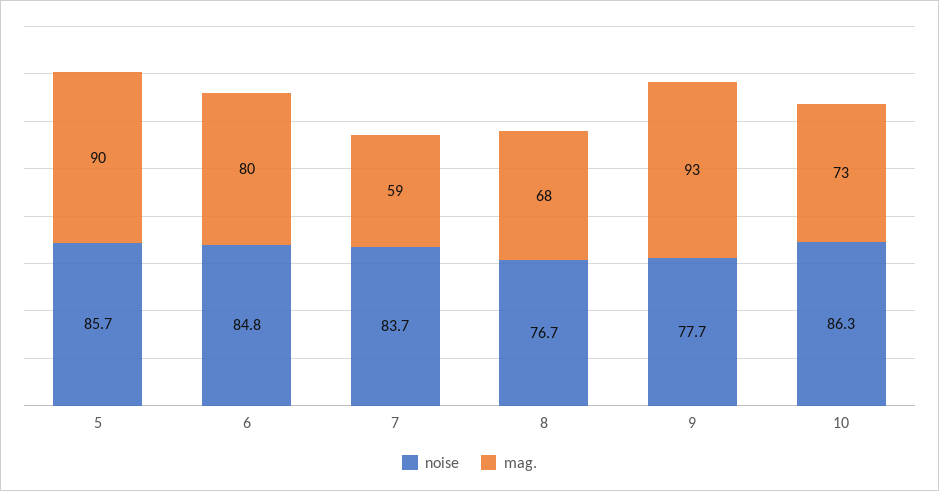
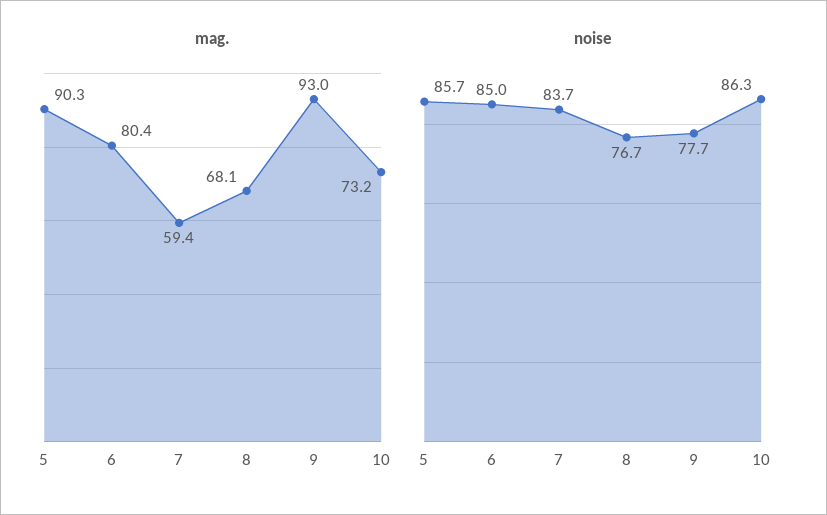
noise, 6: 84.8 -> 85

